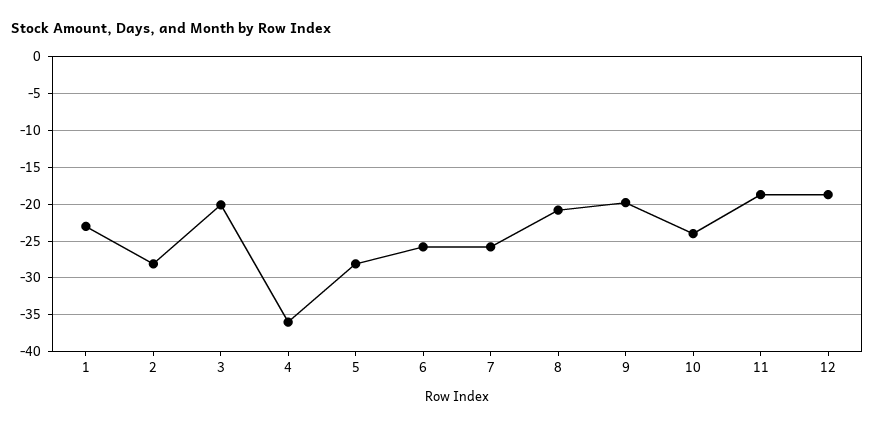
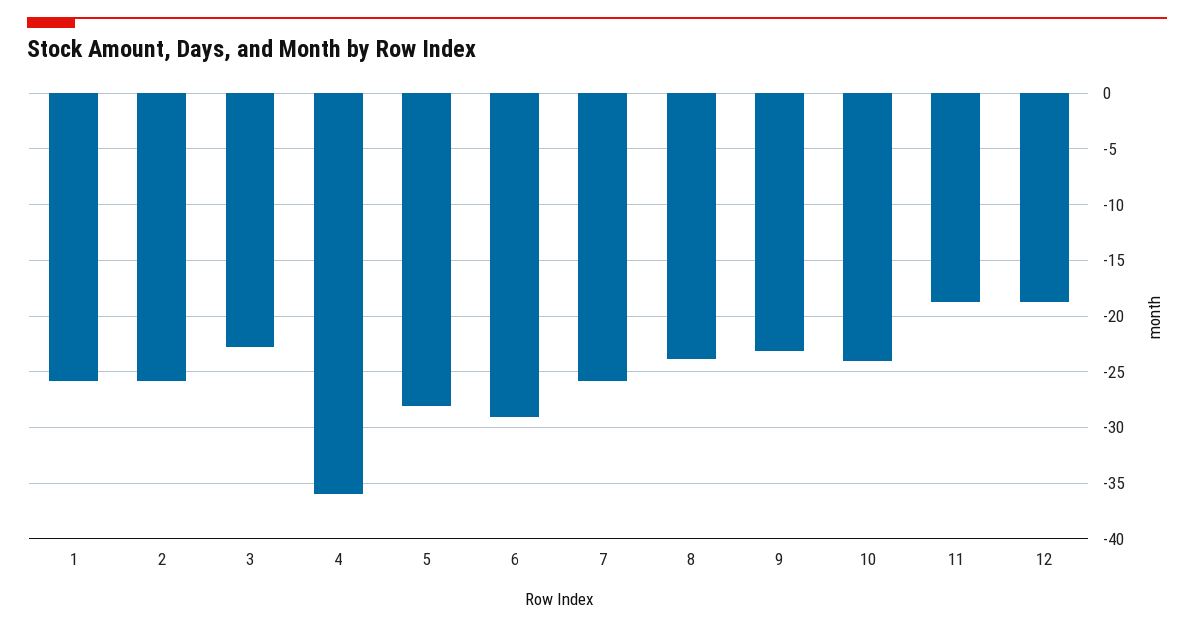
1: -23 -> -26
2: -28 -> -26
3: -20 -> -23
6: -26 -> -29
8: -21 -> -24
9: -20 -> -23

